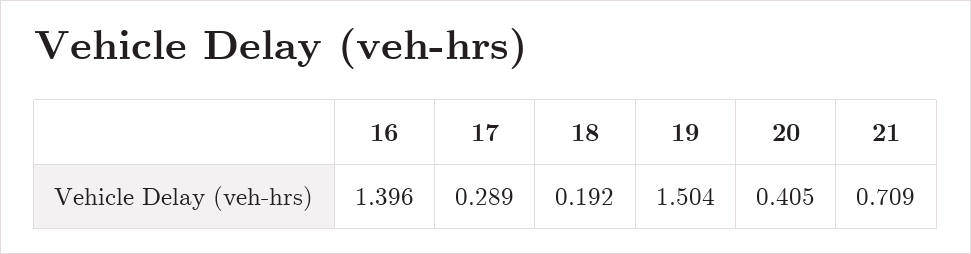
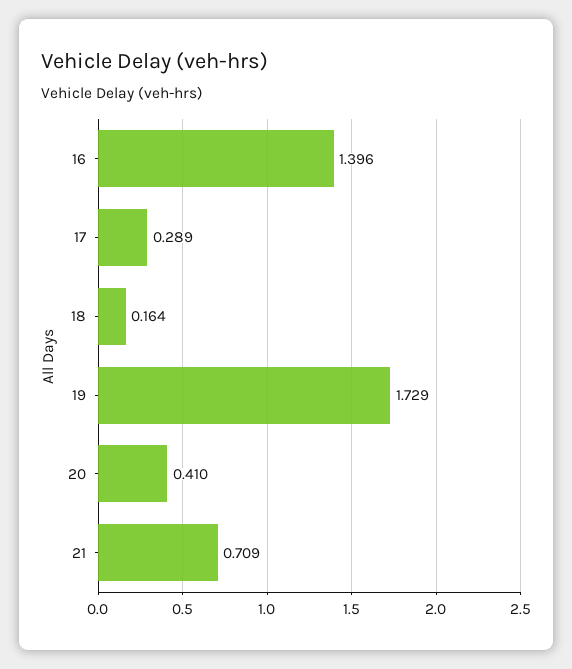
18: 0.192 -> 0.164
19: 1.504 -> 1.729
20: 0.405 -> 0.41

